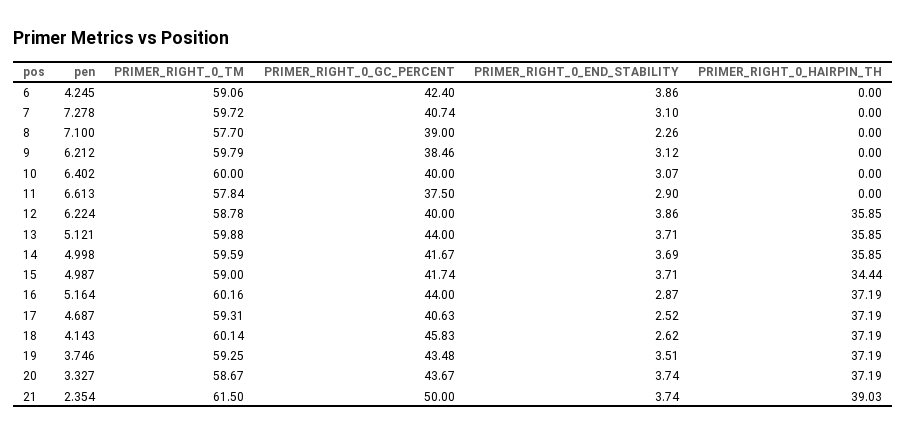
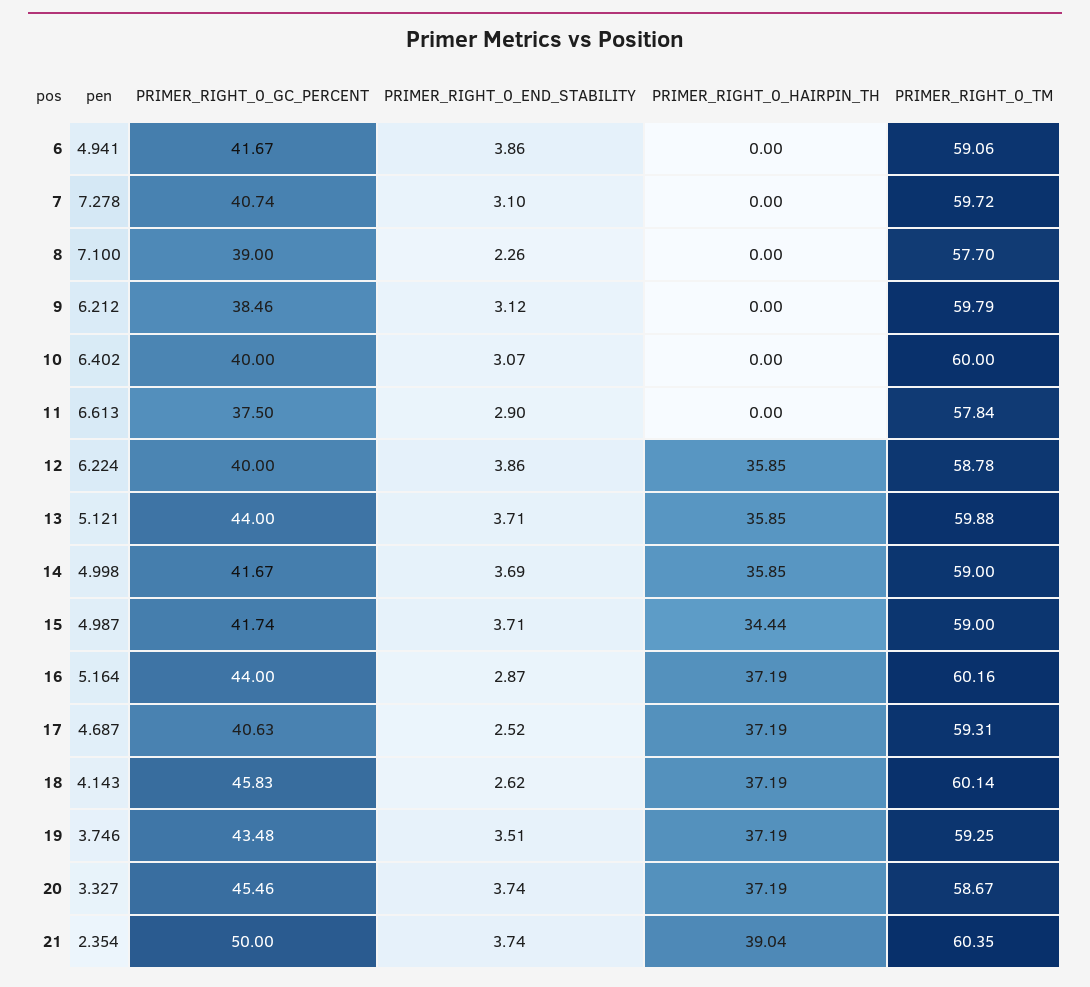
pen, 6: 4.245 -> 4.941
PRIMER_RIGHT_0_GC_PERCENT, 6: 42.4 -> 41.67
PRIMER_RIGHT_0_TM, 14: 59.59 -> 59
PRIMER_RIGHT_0_GC_PERCENT, 20: 43.67 -> 45.46
PRIMER_RIGHT_0_TM, 21: 61.5 -> 60.35
PRIMER_RIGHT_0_HAIRPIN_TH, 21: 39.03 -> 39.04

